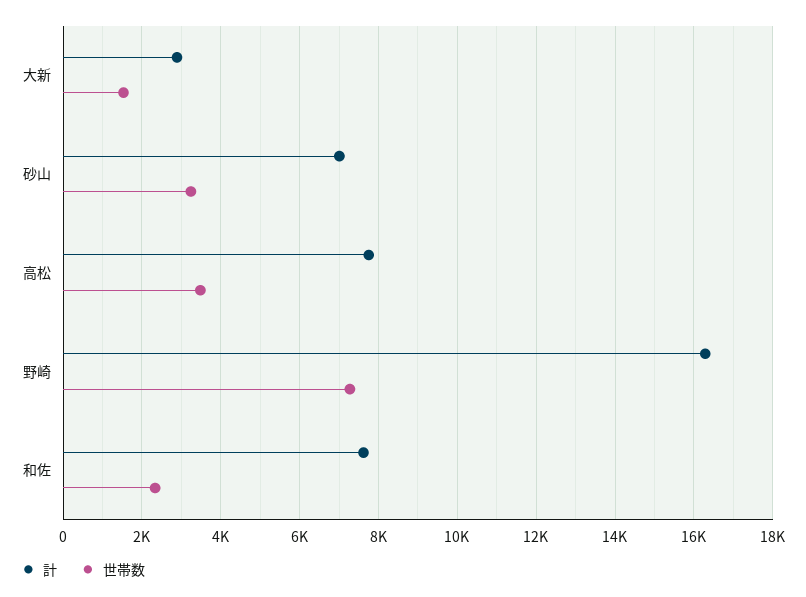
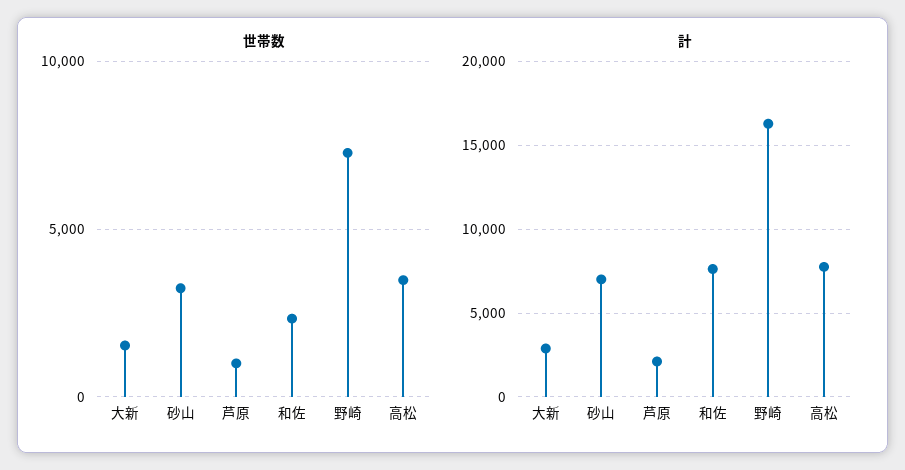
世帯数, 芦原: none -> 1000
計, 芦原: none -> 2000

